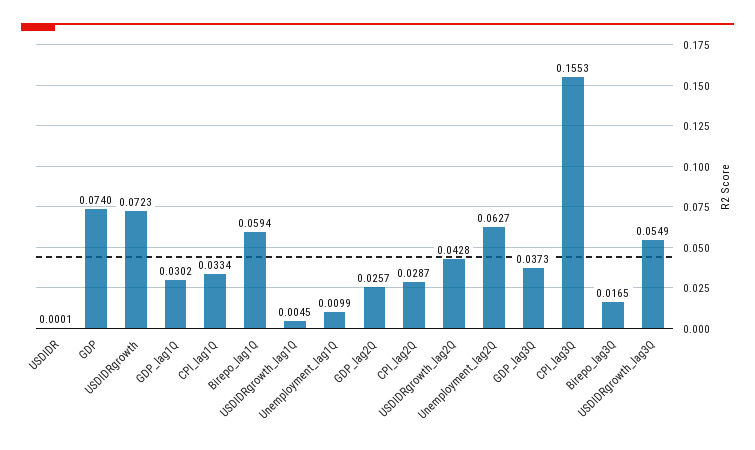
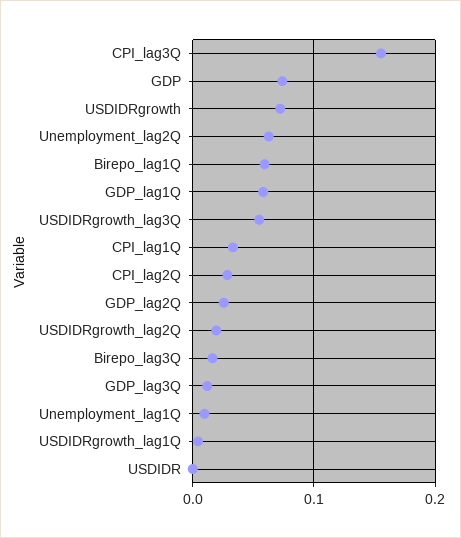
GDP_lag1Q: 0.0302 -> 0.06
USDIDRgrowth_lag2Q: 0.0428 -> 0.02
GDP_lag3Q: 0.0373 -> 0.01

